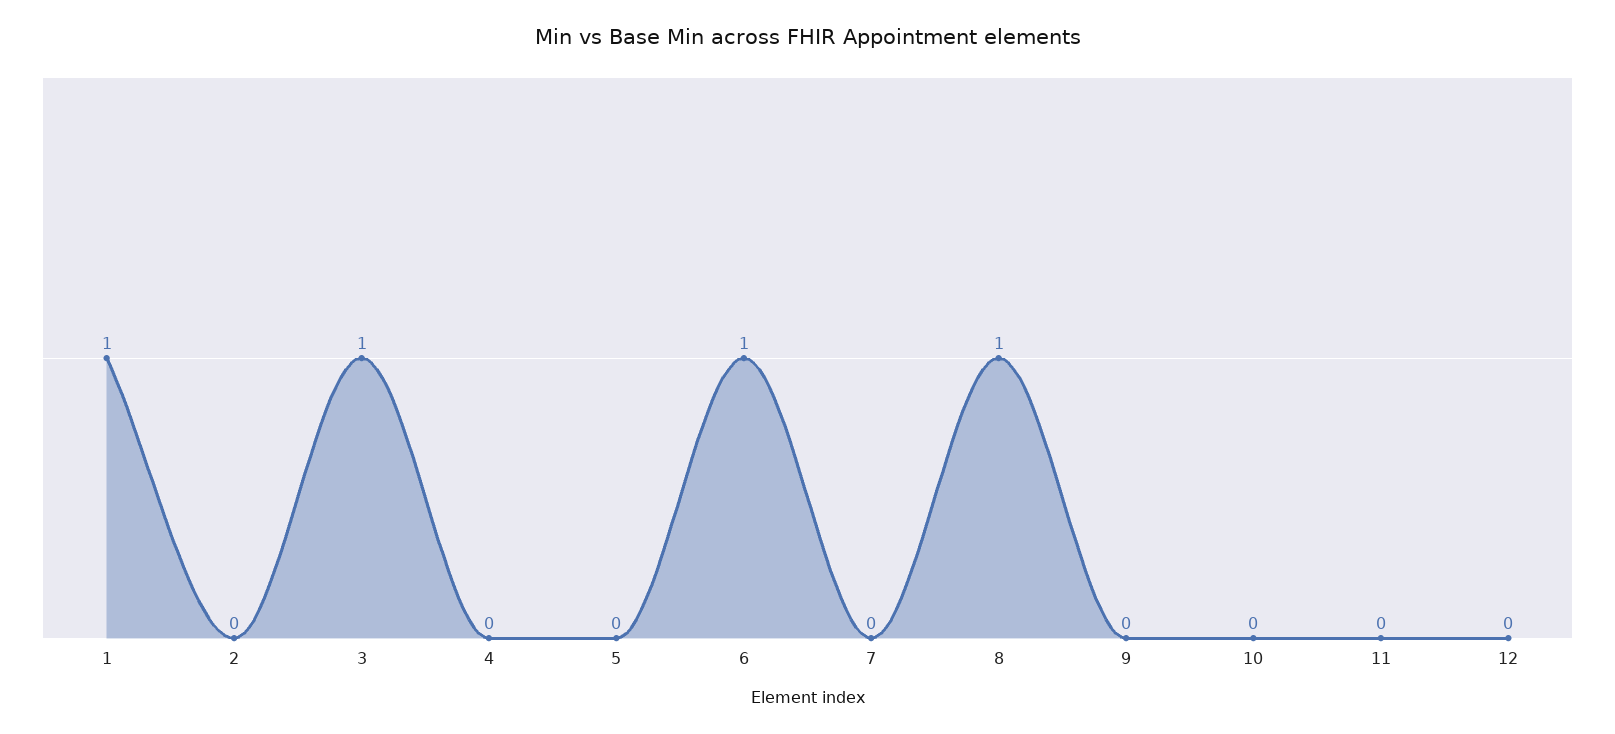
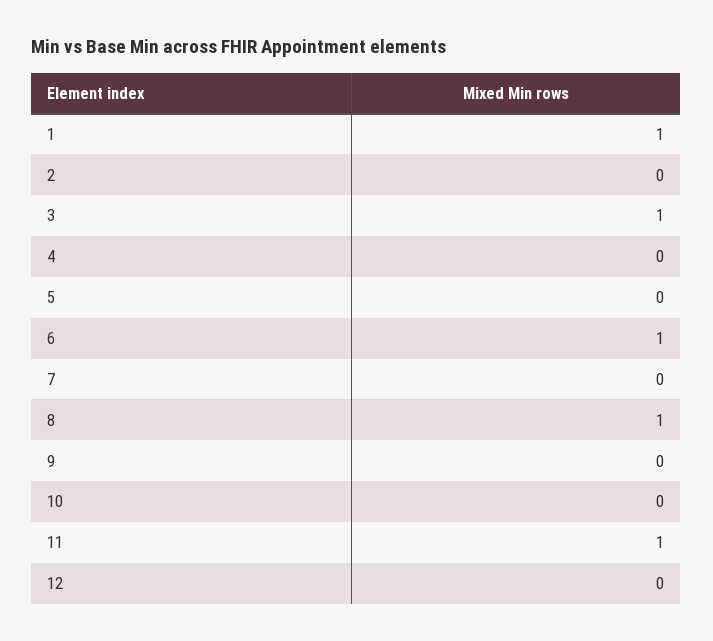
11: 0 -> 1

